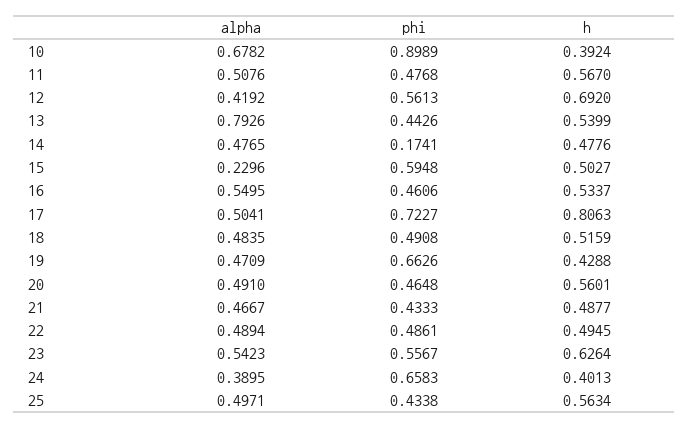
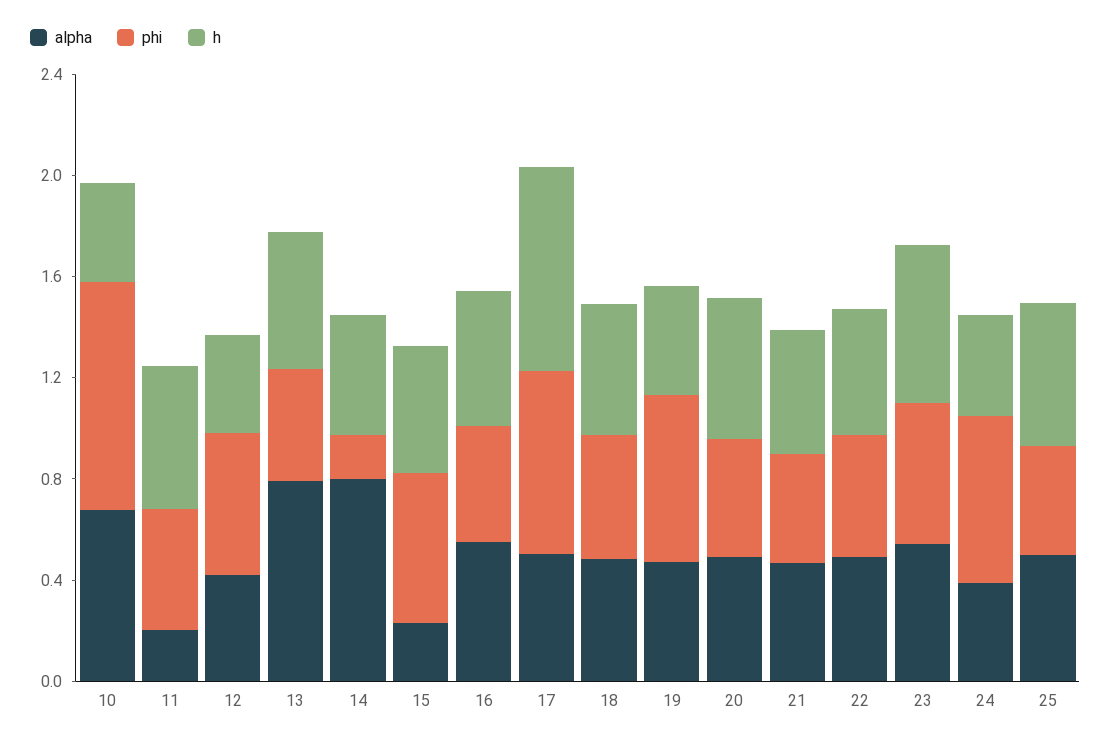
alpha, 11: 0.5076 -> 0.2
h, 12: 0.692 -> 0.4
alpha, 14: 0.4765 -> 0.8

